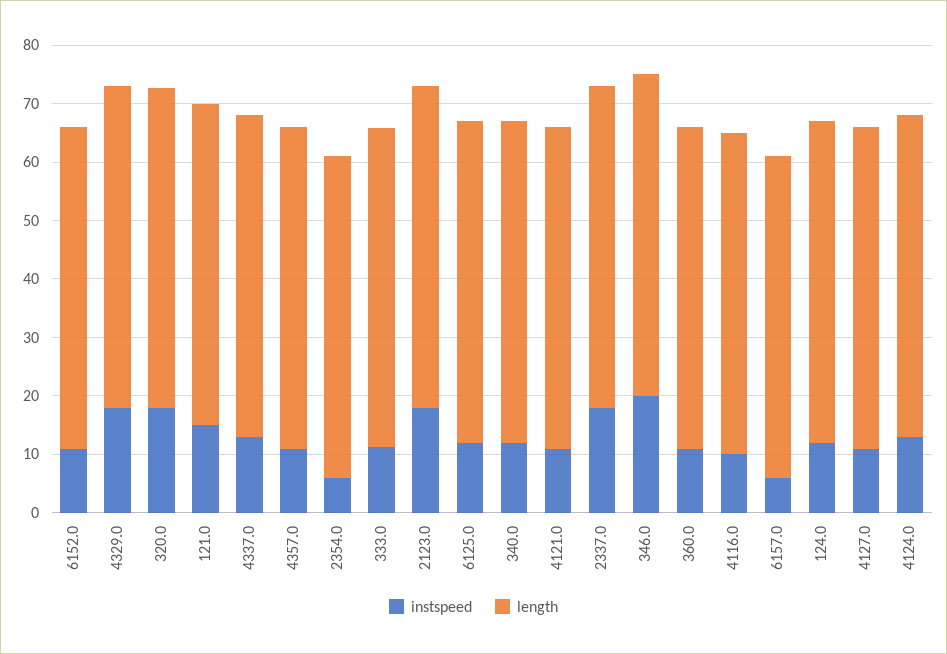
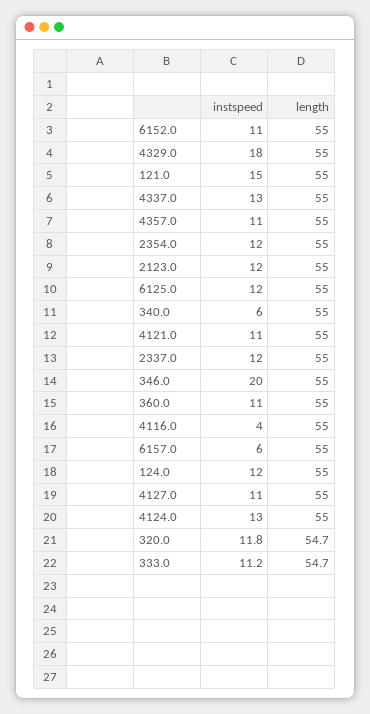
instspeed, 320.0: 18 -> 11.8
instspeed, 2354.0: 6 -> 12
instspeed, 2123.0: 18 -> 12
instspeed, 340.0: 12 -> 6
instspeed, 2337.0: 18 -> 12
instspeed, 4116.0: 10 -> 4

